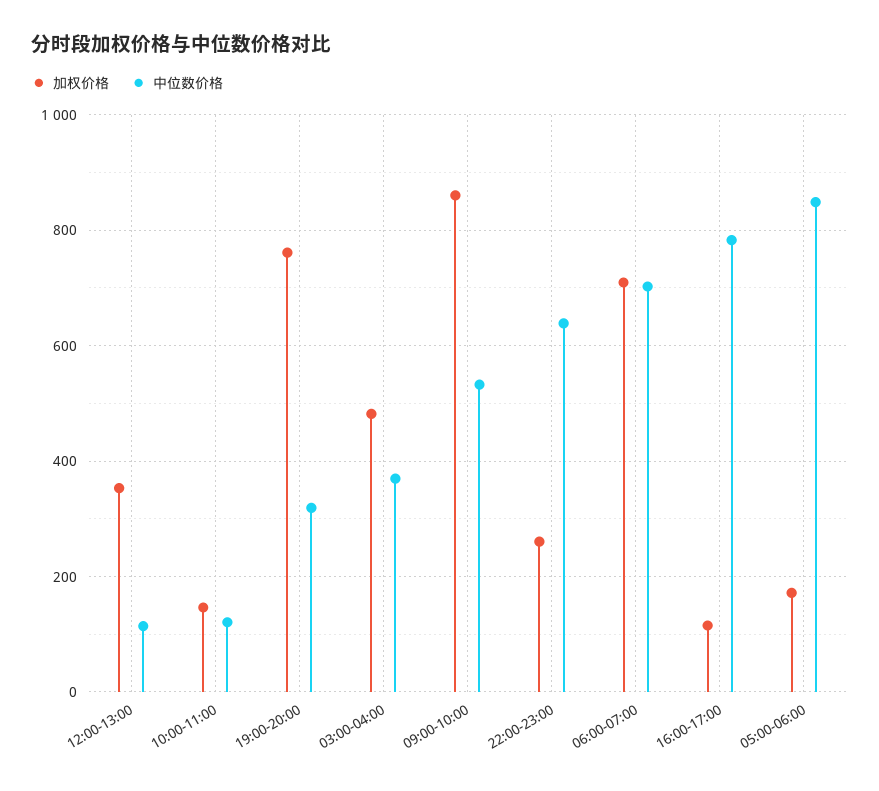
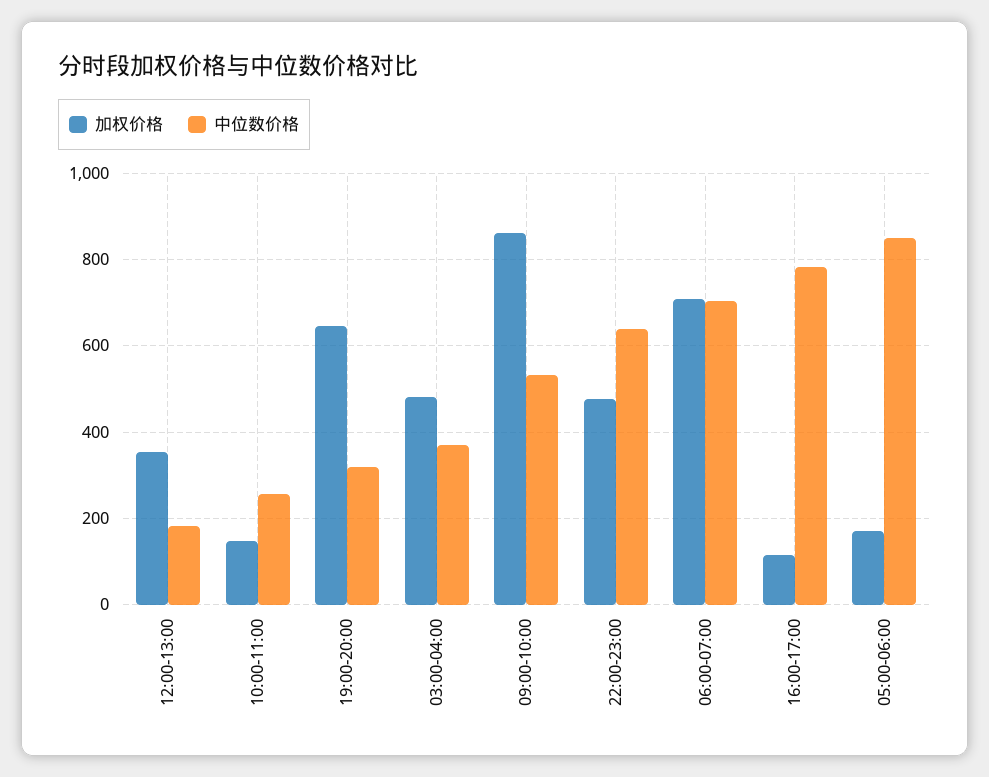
中位数价格, 12:00-13:00: 120 -> 180
中位数价格, 10:00-11:00: 120 -> 260
加权价格, 19:00-20:00: 760 -> 640
加权价格, 22:00-23:00: 260 -> 480

